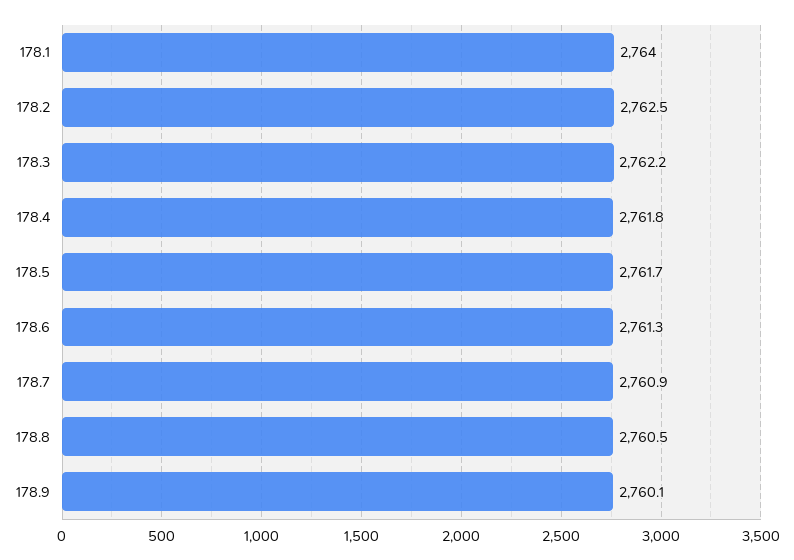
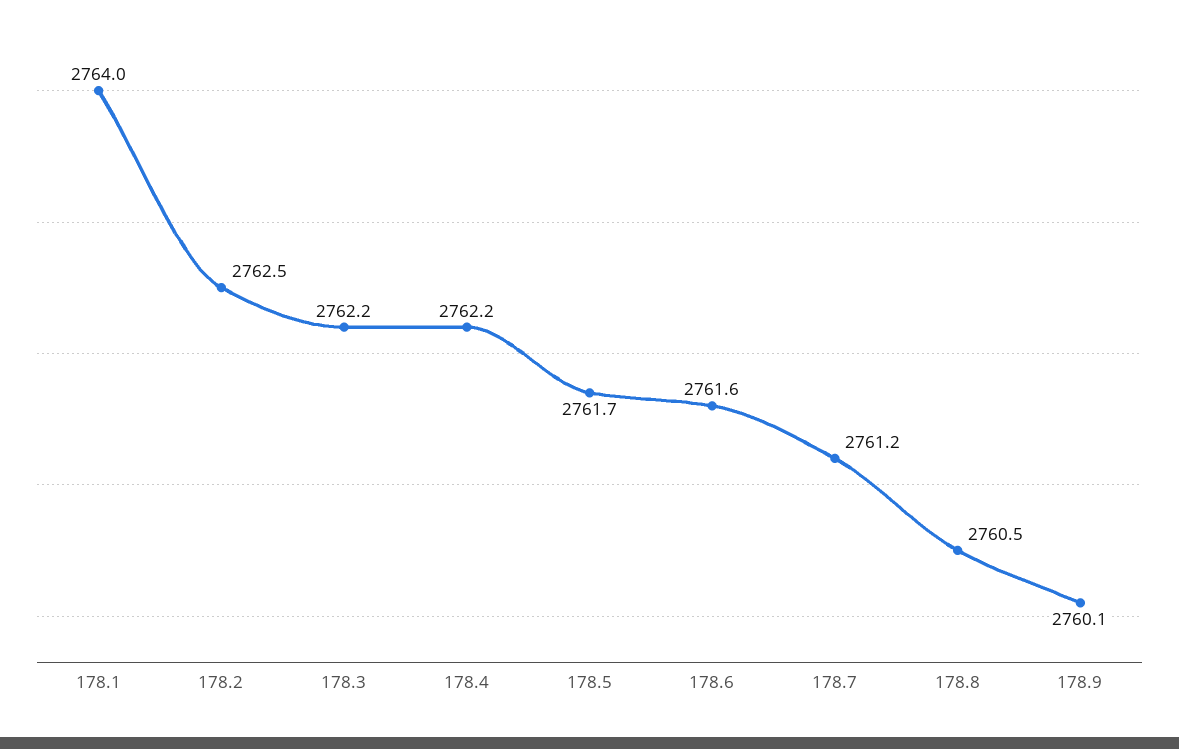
178.4: 2761.8 -> 2762.2
178.6: 2761.3 -> 2761.6
178.7: 2760.9 -> 2761.2

